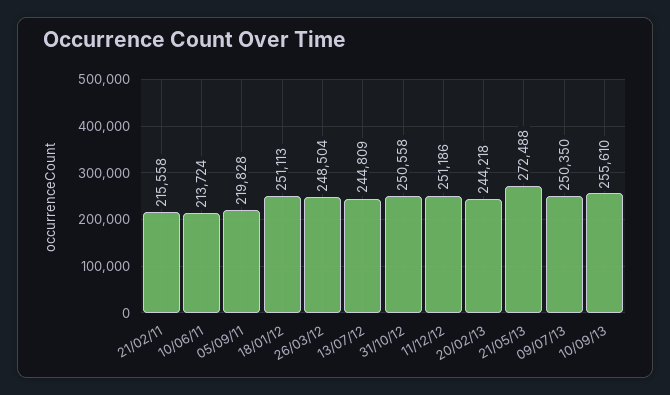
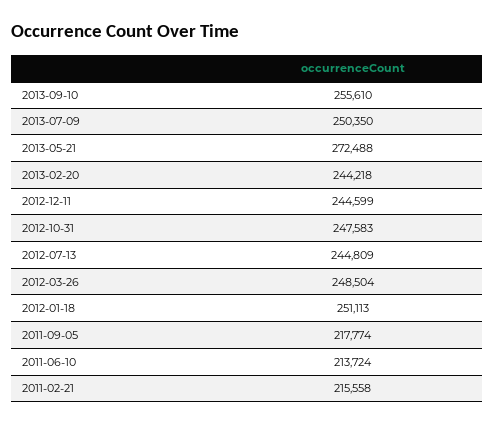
05/09/11: 219828 -> 217774
31/10/12: 250558 -> 247583
11/12/12: 251186 -> 244599

